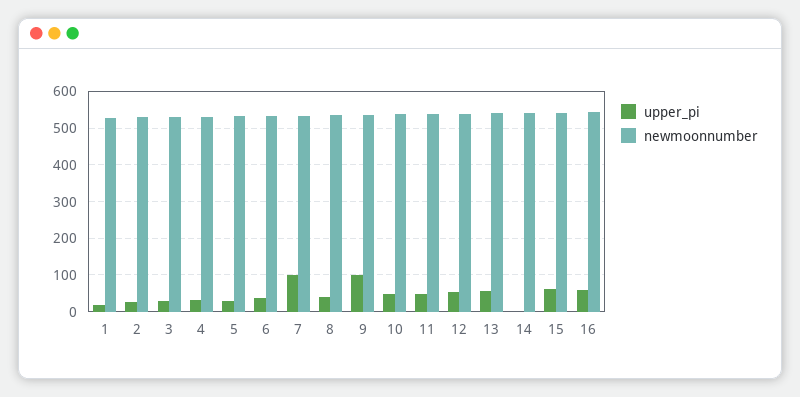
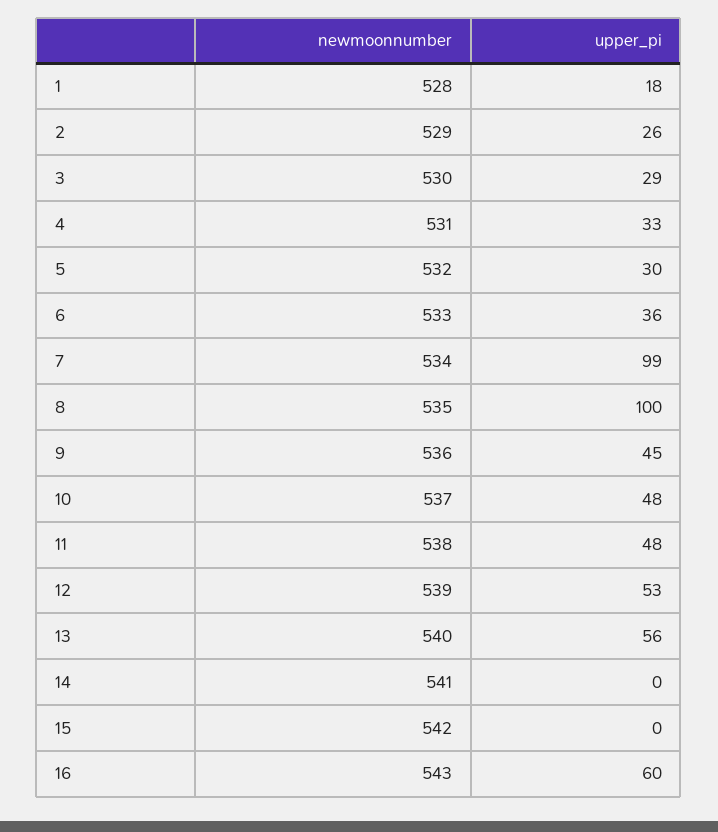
upper_pi, 8: 40 -> 100
upper_pi, 9: 100 -> 45
upper_pi, 15: 60 -> 0

